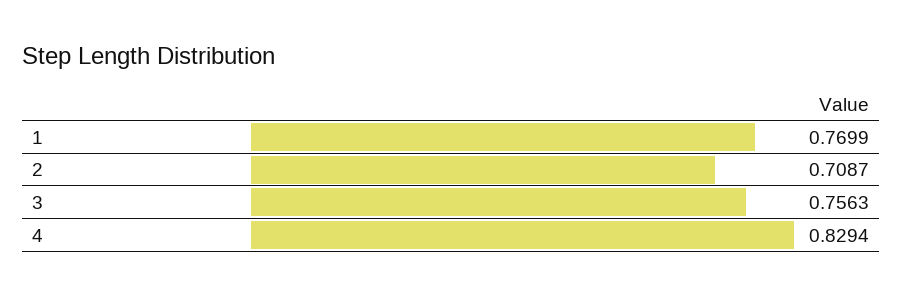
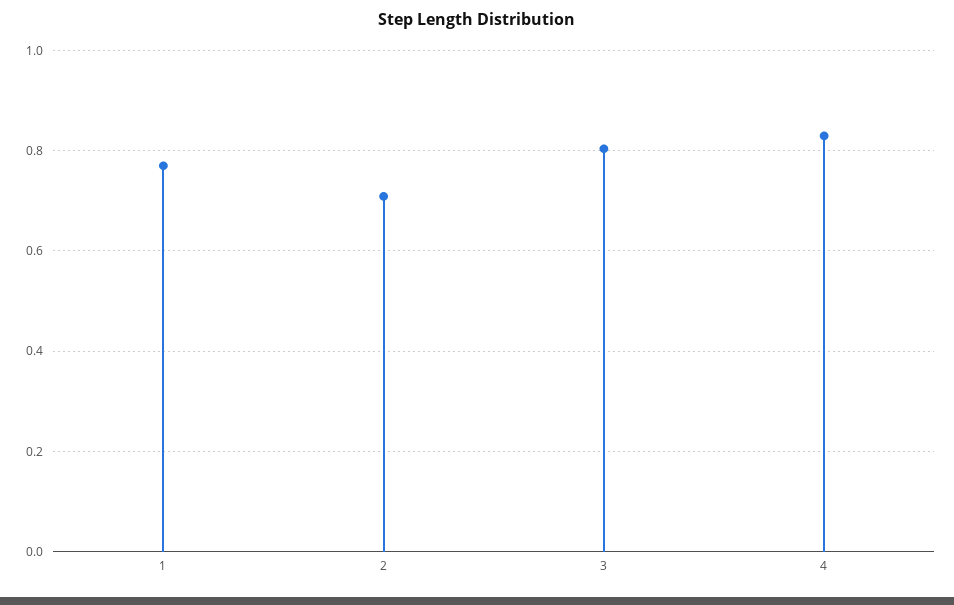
3: 0.7563 -> 0.8

